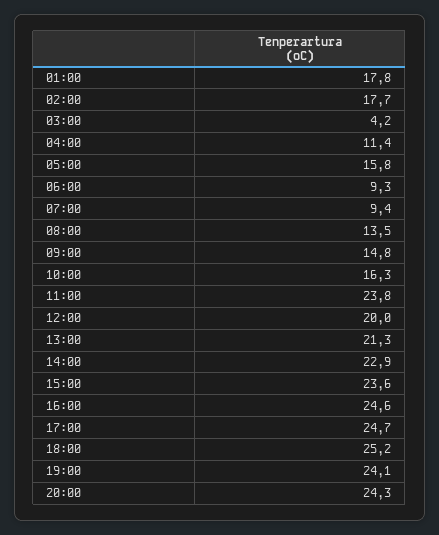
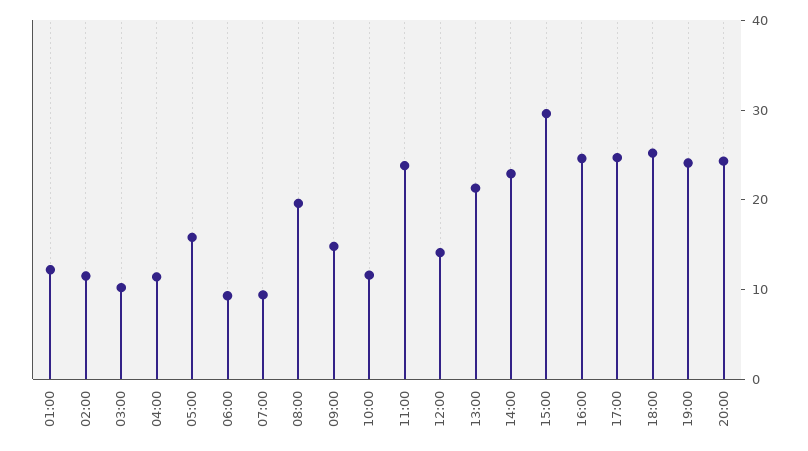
01:00: 17.8 -> 12
02:00: 17.7 -> 12
03:00: 4.2 -> 10
08:00: 13.5 -> 20
10:00: 16.3 -> 12
12:00: 20 -> 14
15:00: 23.6 -> 30

